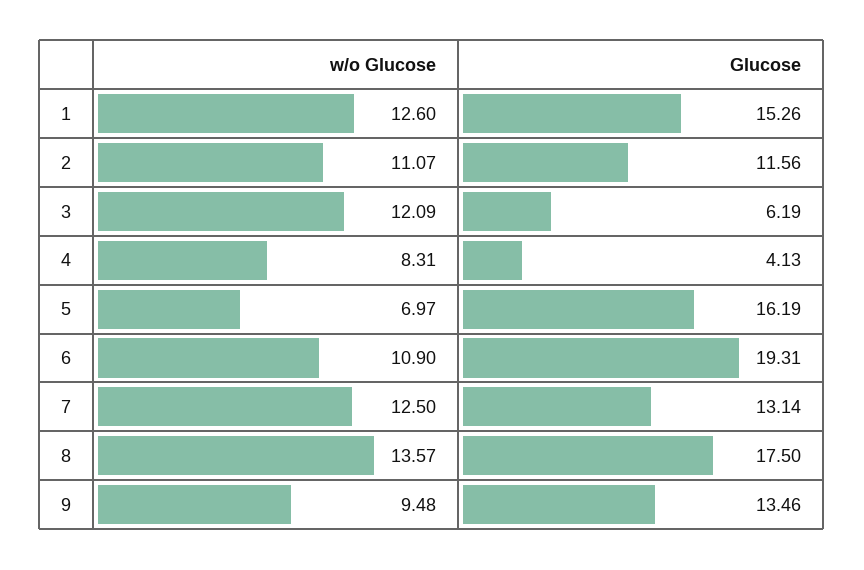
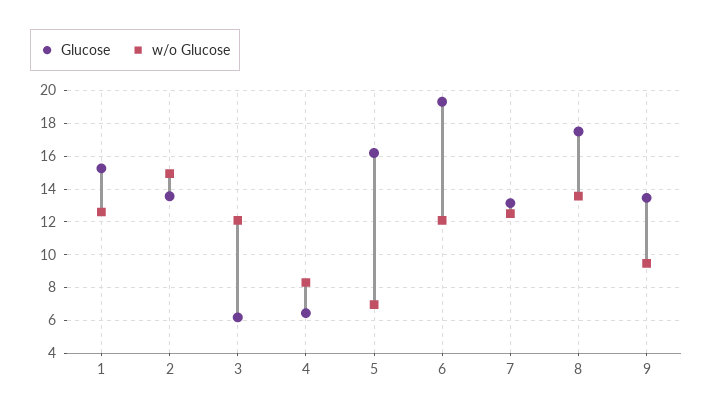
w/o Glucose, 2: 11.07 -> 15
Glucose, 2: 11.56 -> 13.5
Glucose, 4: 4.13 -> 6.5
w/o Glucose, 6: 10.9 -> 12

